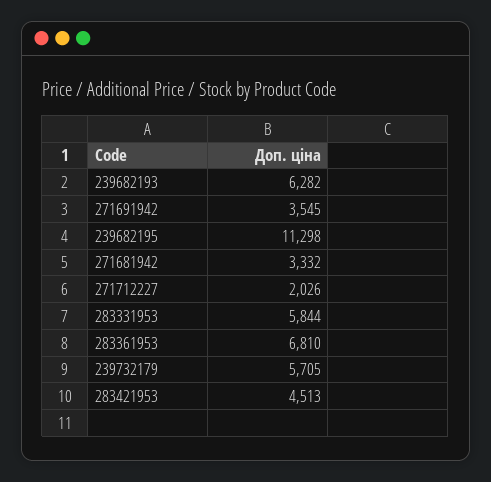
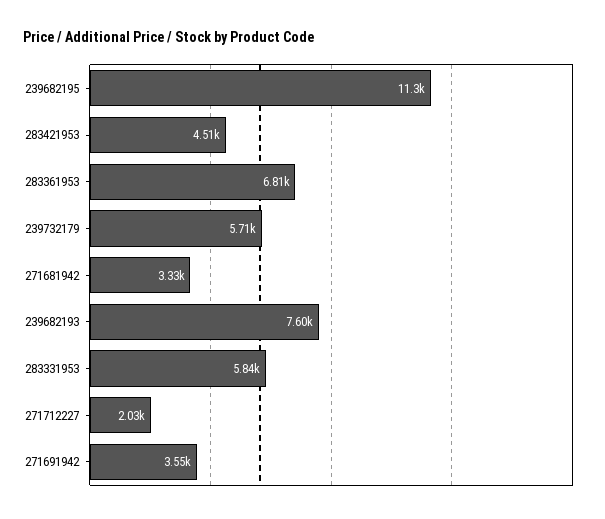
239682193: 6282 -> 7600

